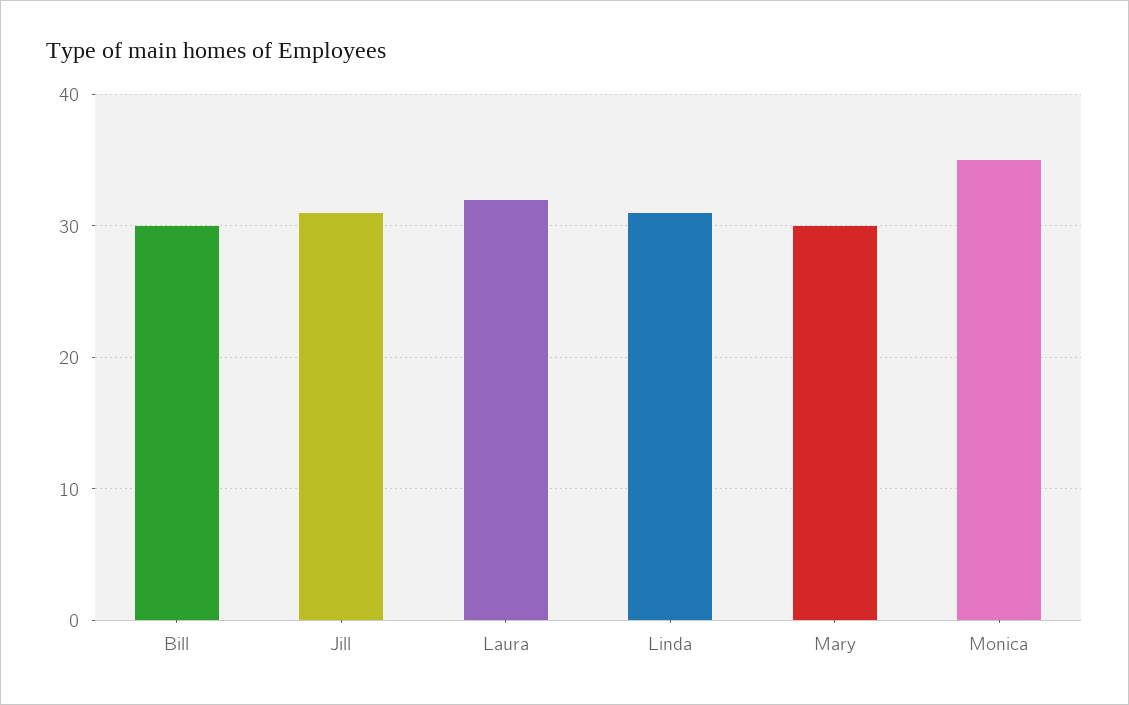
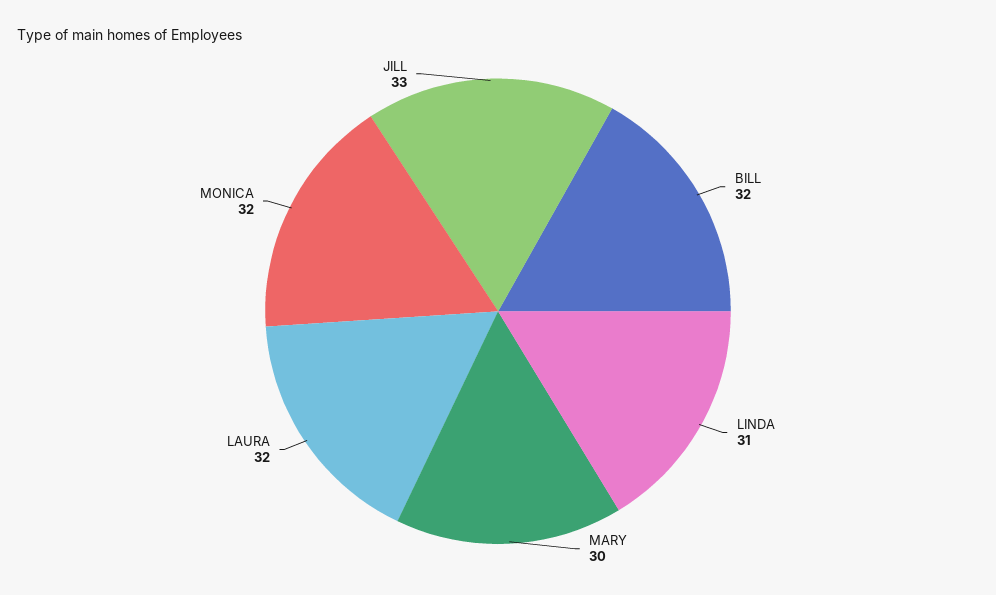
Bill: 30 -> 32
Jill: 31 -> 33
Monica: 35 -> 32

